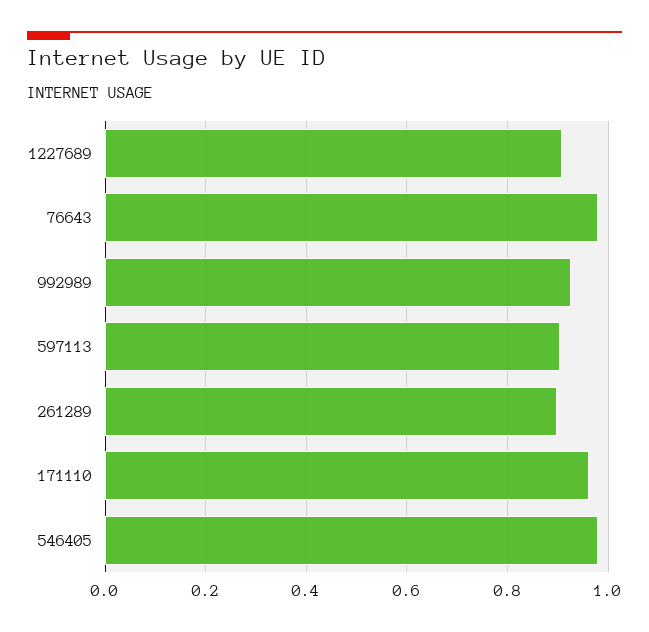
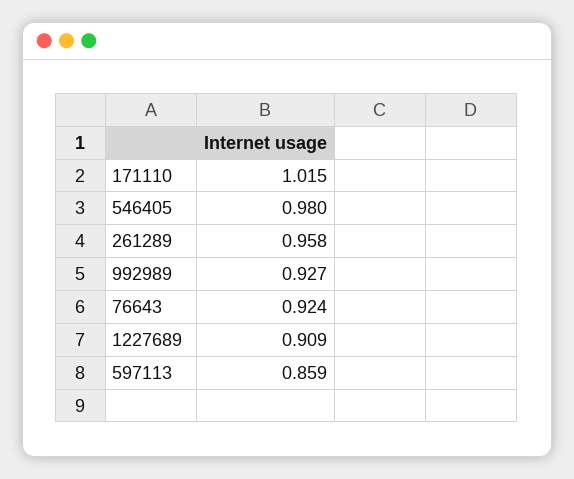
76643: 0.98 -> 0.924
597113: 0.9 -> 0.859
261289: 0.9 -> 0.958
171110: 0.96 -> 1.015

